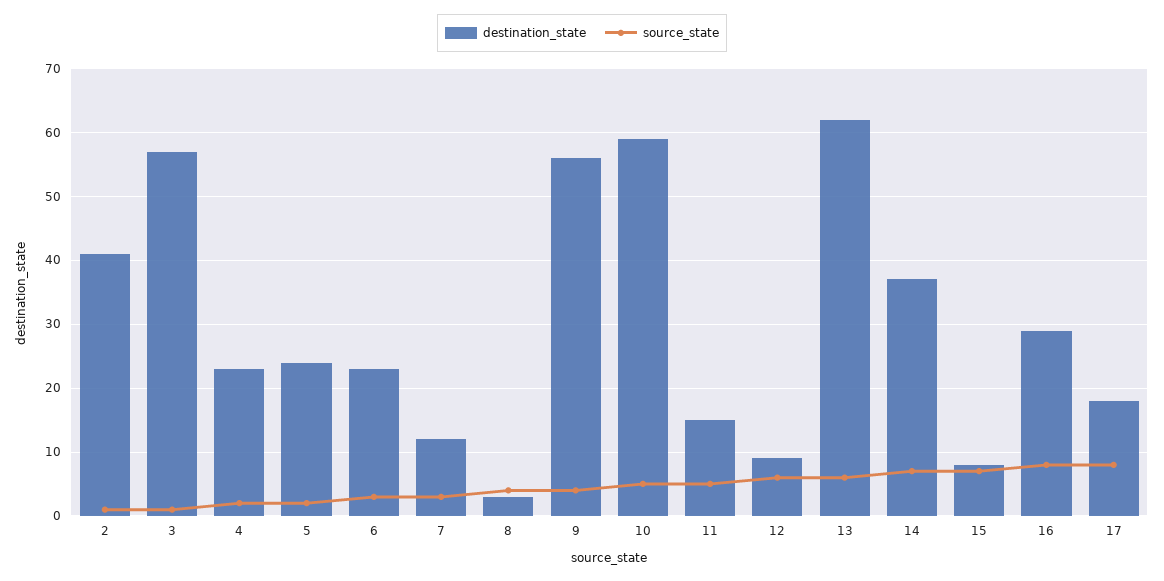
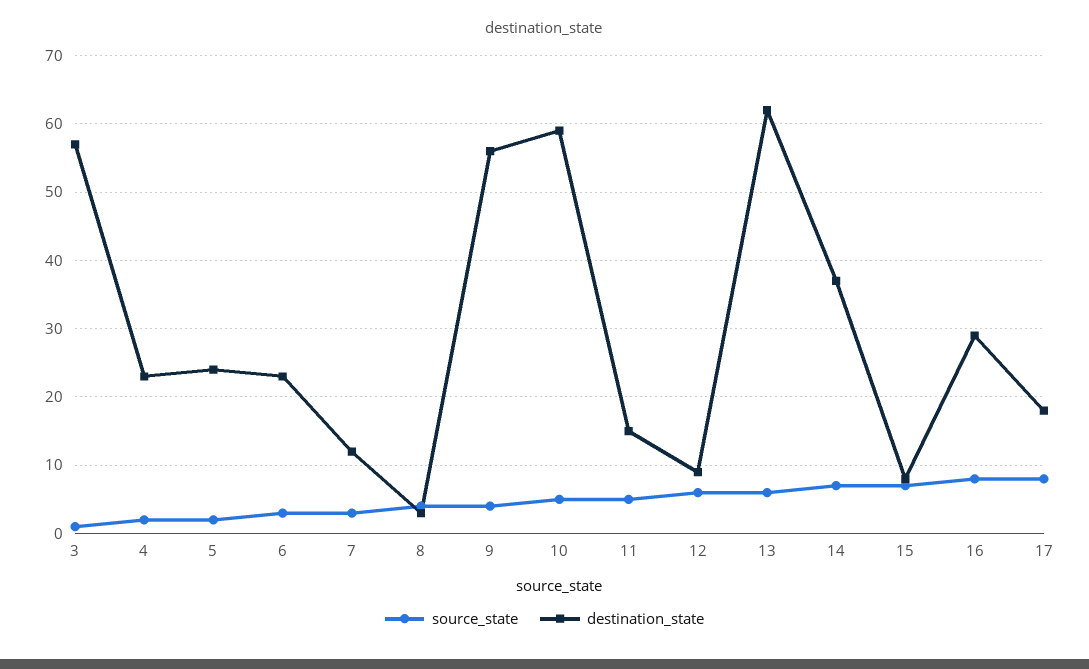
destination_state, 2: 41 -> none
source_state, 2: 1 -> none

